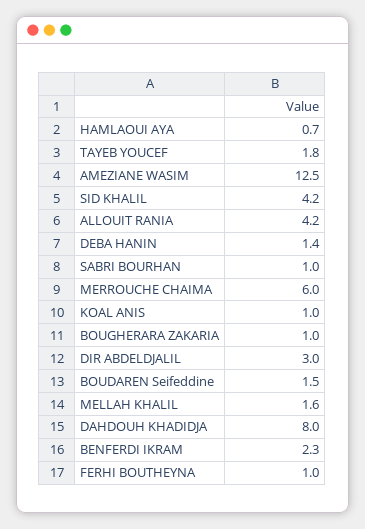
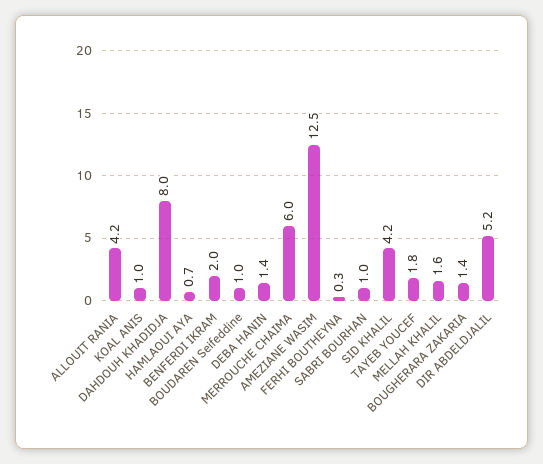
BOUGHERARA ZAKARIA: 1 -> 1.4
DIR ABDELDJALIL: 3 -> 5.2
BOUDAREN Seifeddine: 1.5 -> 1
BENFERDI IKRAM: 2.3 -> 2
FERHI BOUTHEYNA: 1 -> 0.3

